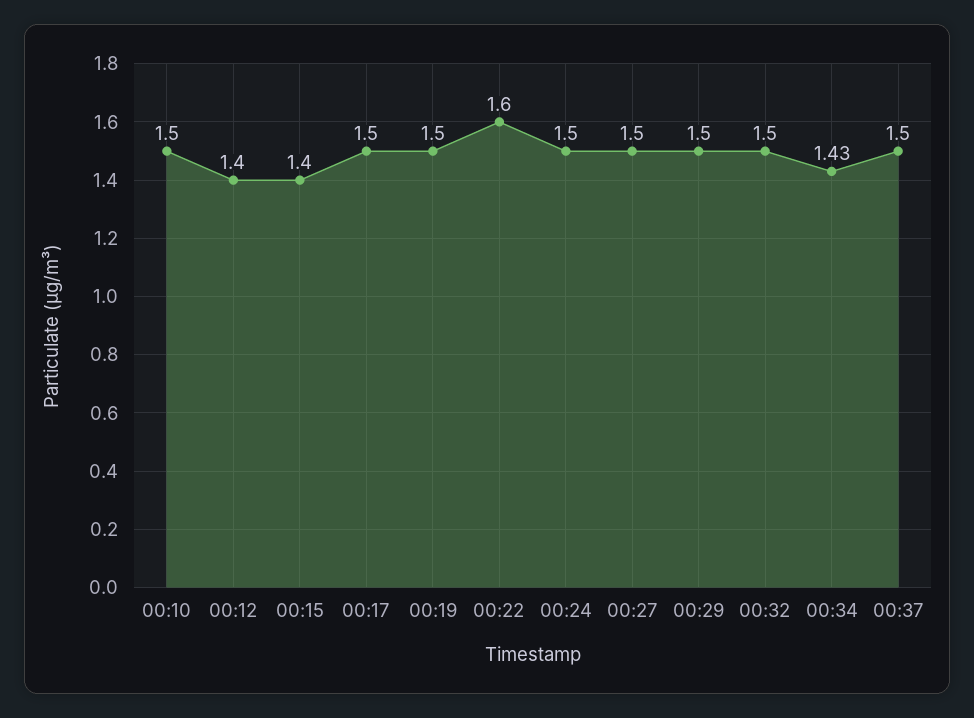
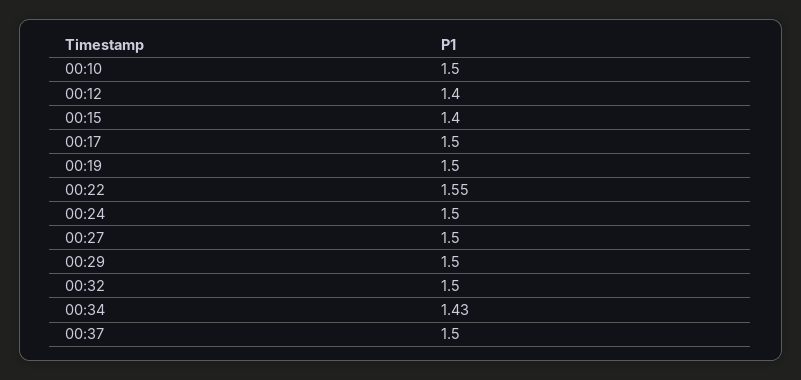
00:22: 1.6 -> 1.55

